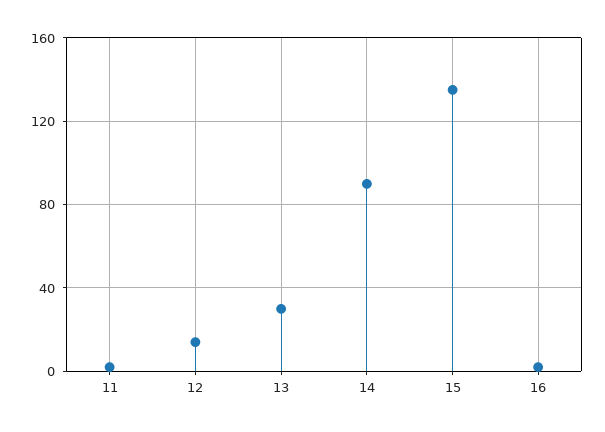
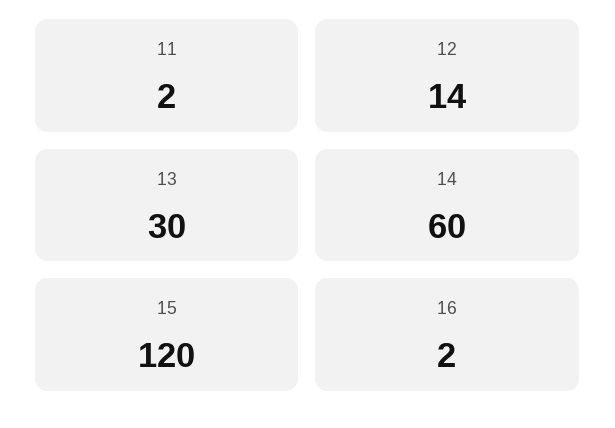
14: 90 -> 60
15: 135 -> 120

